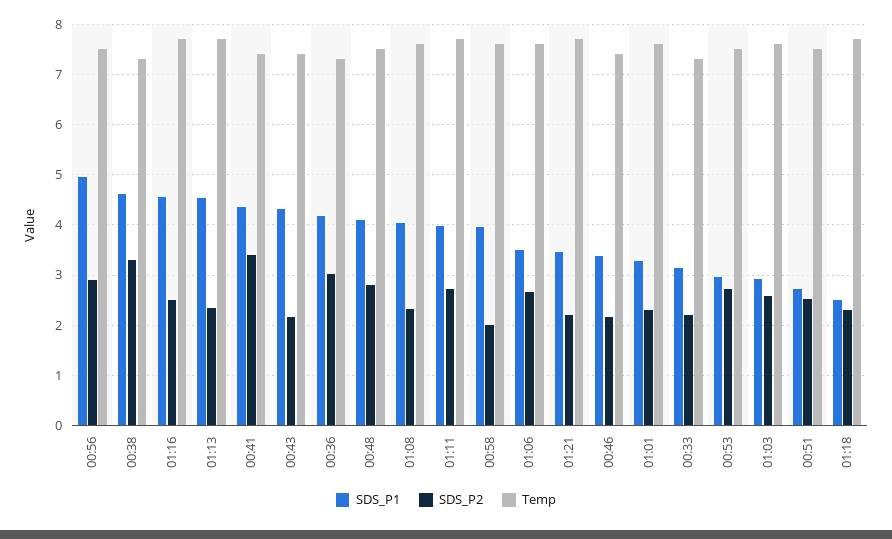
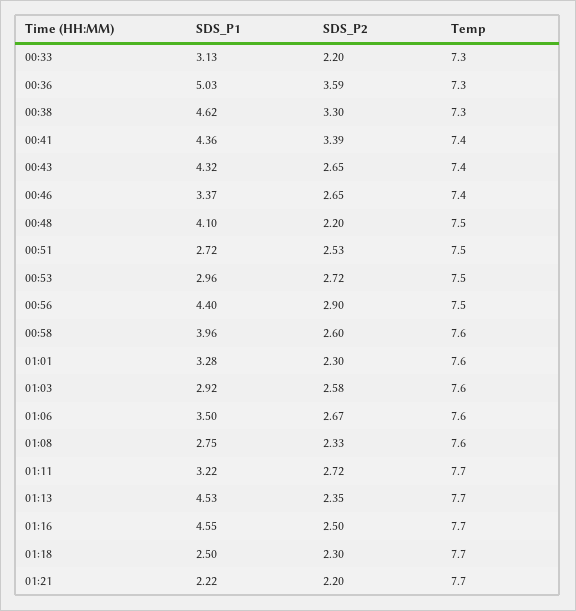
SDS_P1, 00:56: 5 -> 4.4
SDS_P2, 00:43: 2.2 -> 2.65
SDS_P1, 00:36: 4.2 -> 5.03
SDS_P2, 00:36: 3 -> 3.59
SDS_P2, 00:48: 2.8 -> 2.2
SDS_P1, 01:08: 4 -> 2.75
SDS_P1, 01:11: 4 -> 3.22
SDS_P2, 00:58: 2 -> 2.6
SDS_P1, 01:21: 3.4 -> 2.22
SDS_P2, 00:46: 2.2 -> 2.65

